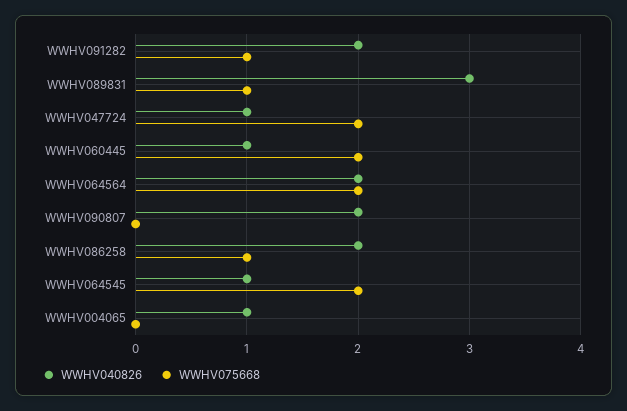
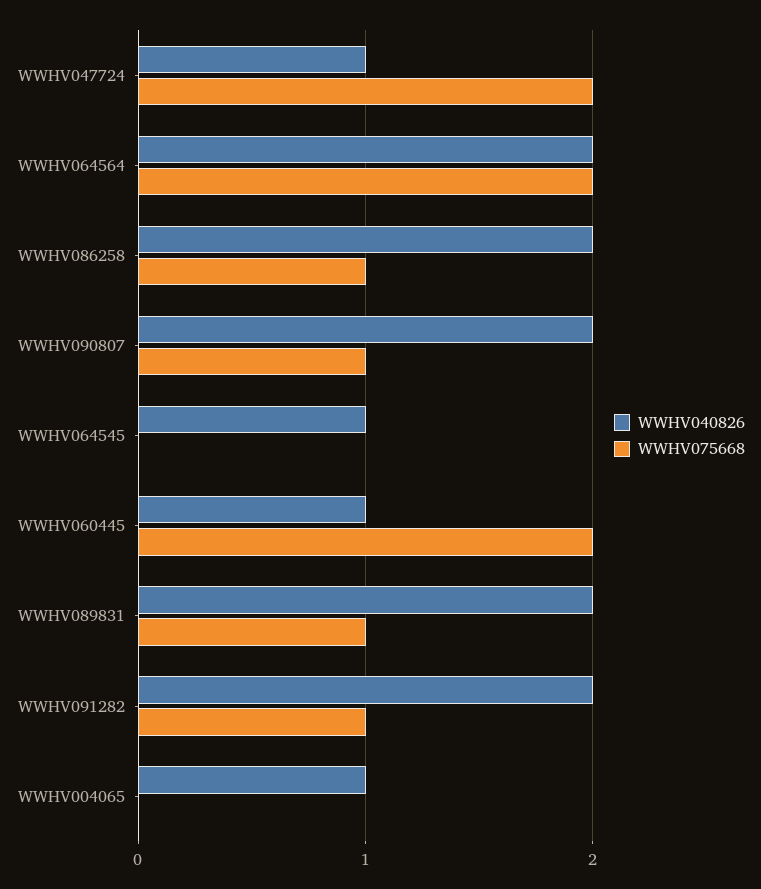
WWHV040826, WWHV089831: 3 -> 2
WWHV075668, WWHV090807: 0 -> 1
WWHV075668, WWHV064545: 2 -> 0

